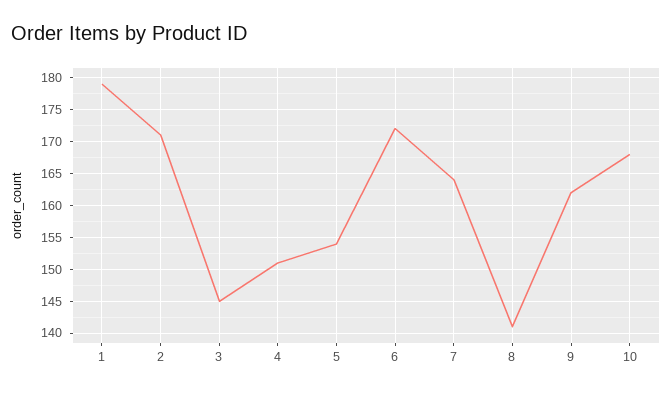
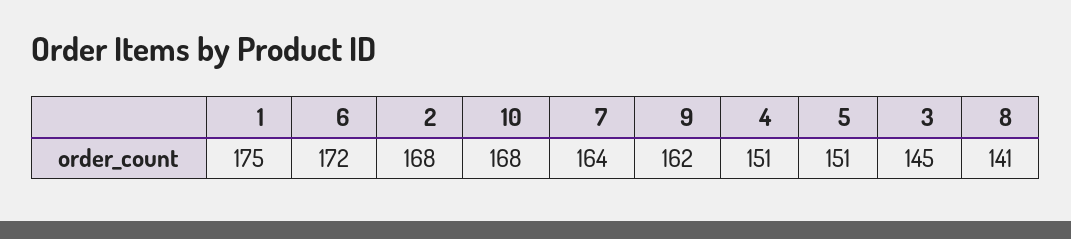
1: 179 -> 175
2: 171 -> 168
5: 154 -> 151

